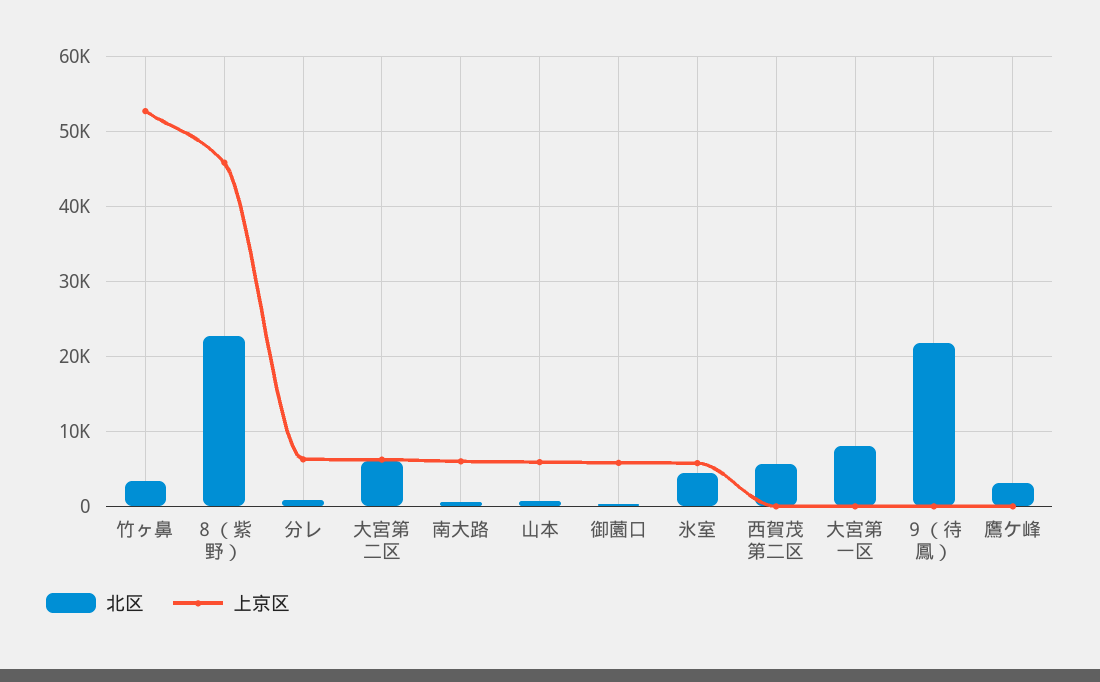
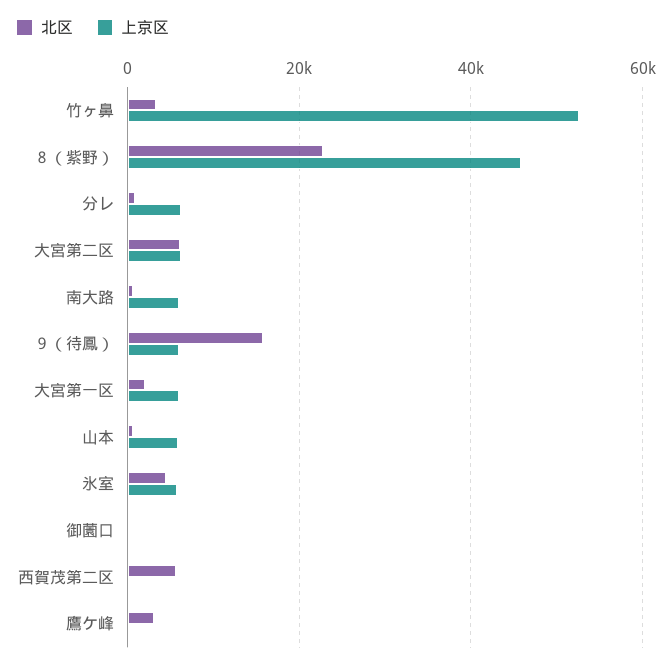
上京区, 御薗口: 6000 -> 0
北区, 大宮第一区: 8000 -> 2000
上京区, 大宮第一区: 0 -> 6000
北区, ９（待鳳）: 22000 -> 16000
上京区, ９（待鳳）: 0 -> 6000

